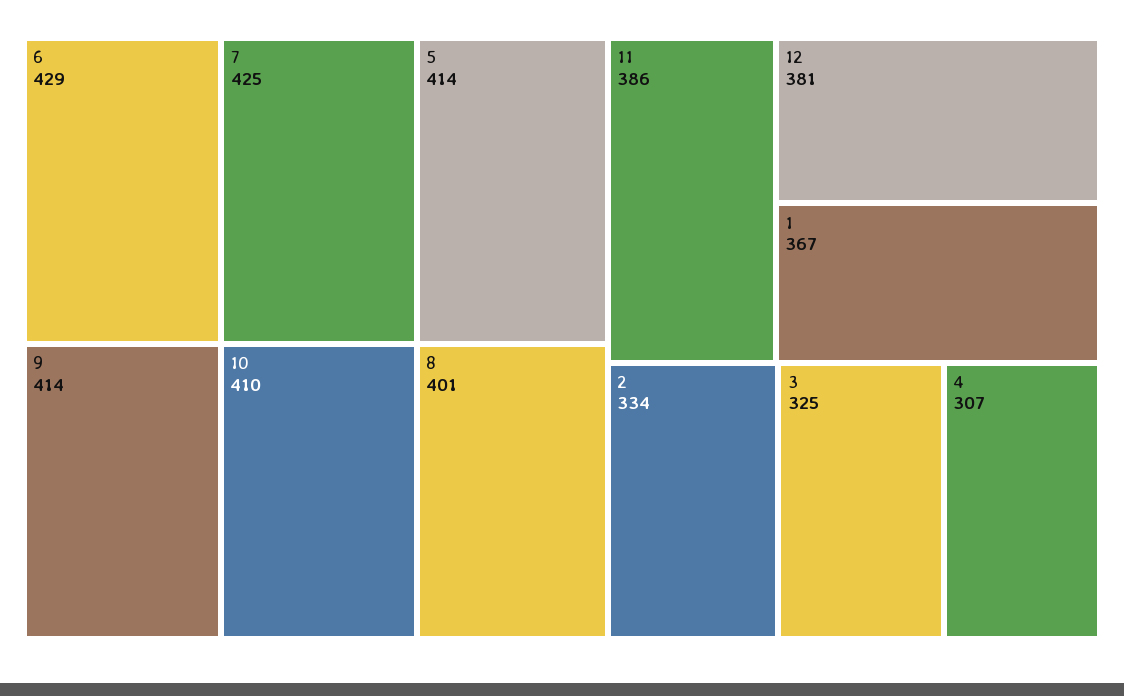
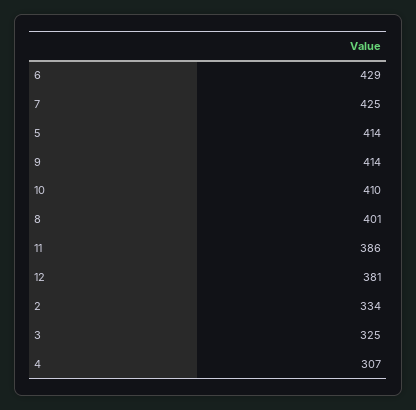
1: 367 -> none

